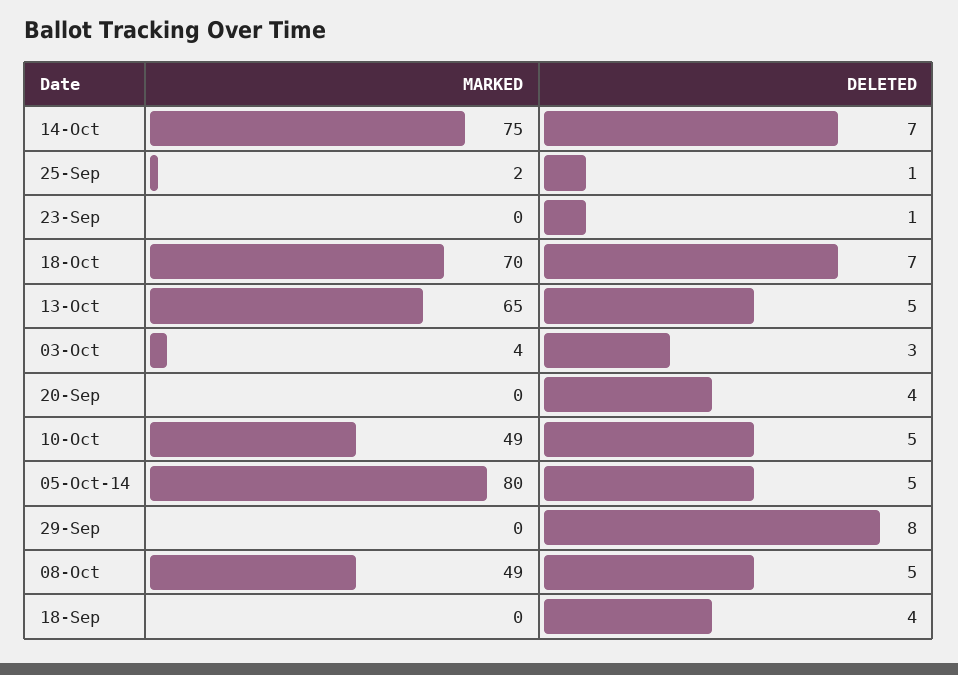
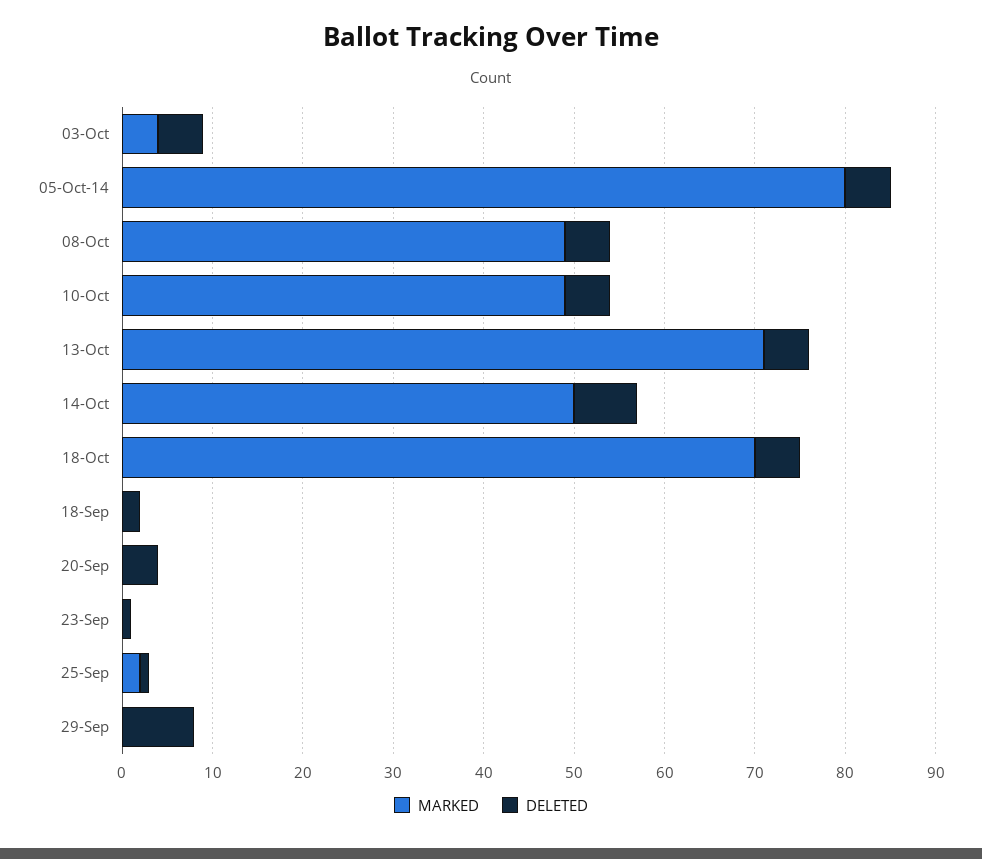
MARKED, 14-Oct: 75 -> 50
DELETED, 18-Oct: 7 -> 5
MARKED, 13-Oct: 65 -> 71
DELETED, 03-Oct: 3 -> 5
DELETED, 18-Sep: 4 -> 2

